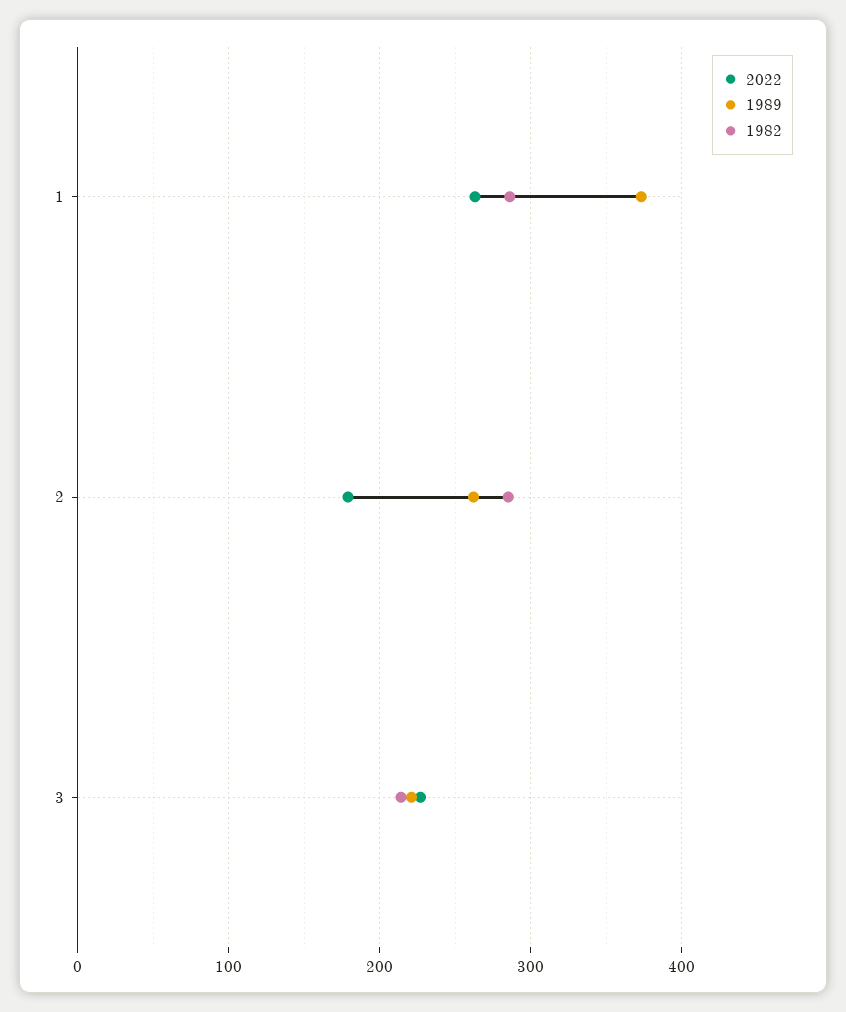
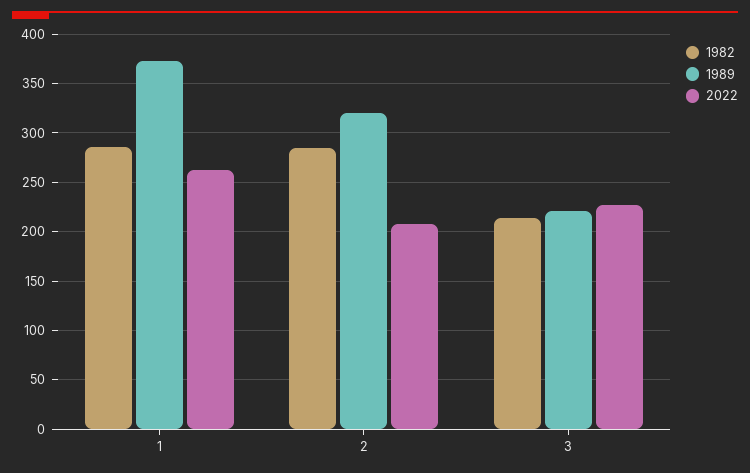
2022, 2: 180 -> 210
1989, 2: 260 -> 320

